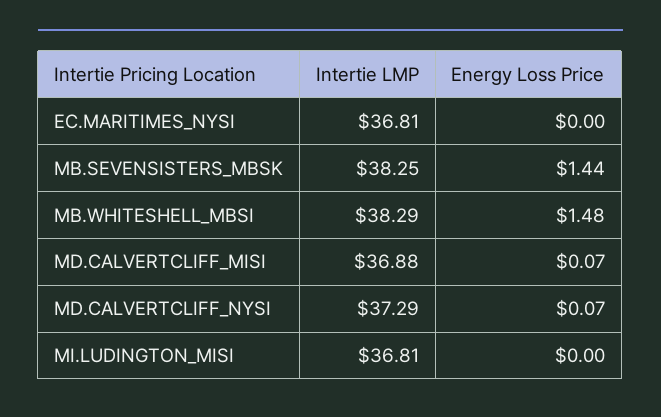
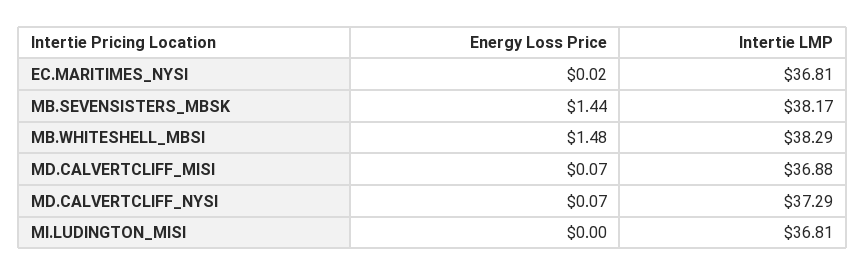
Energy Loss Price, EC.MARITIMES_NYSI: 0 -> 0.02
Intertie LMP, MB.SEVENSISTERS_MBSK: 38.25 -> 38.17

